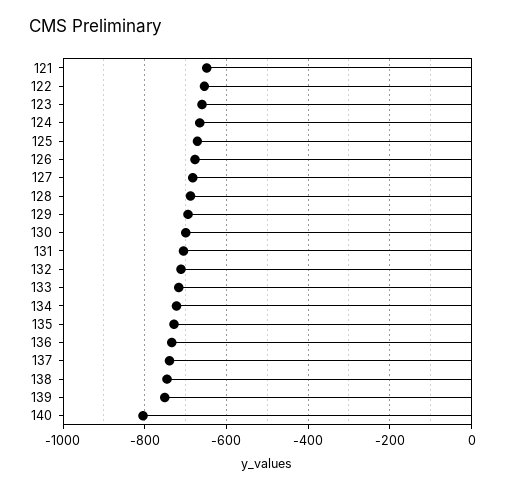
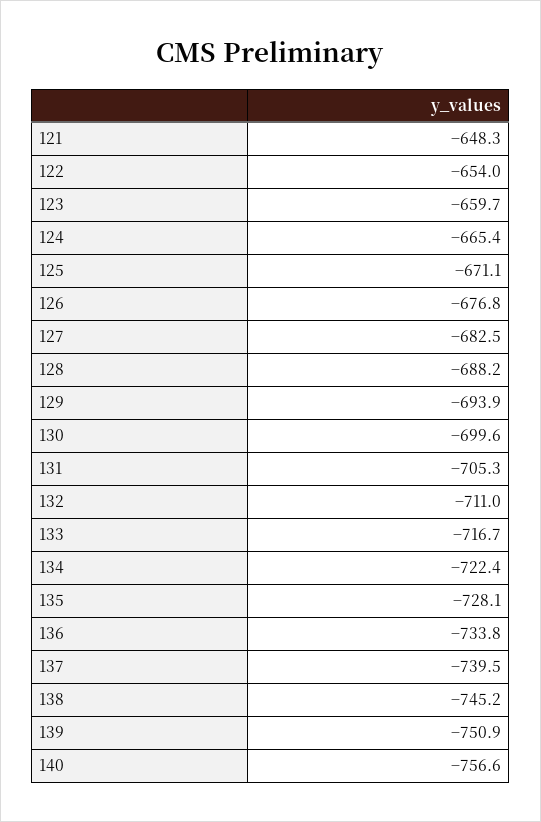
140: -800 -> -756.6

